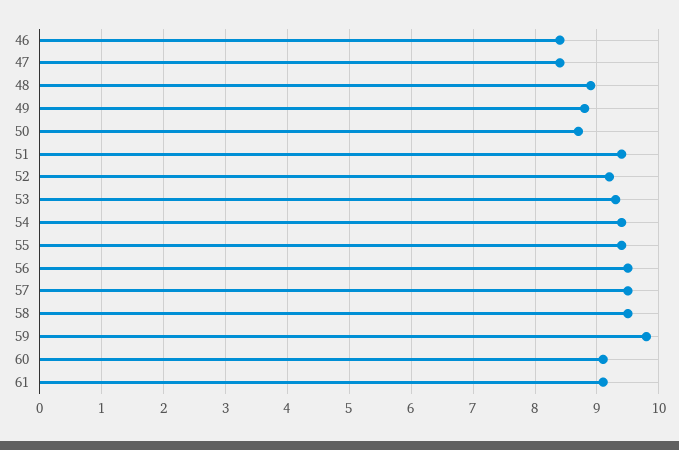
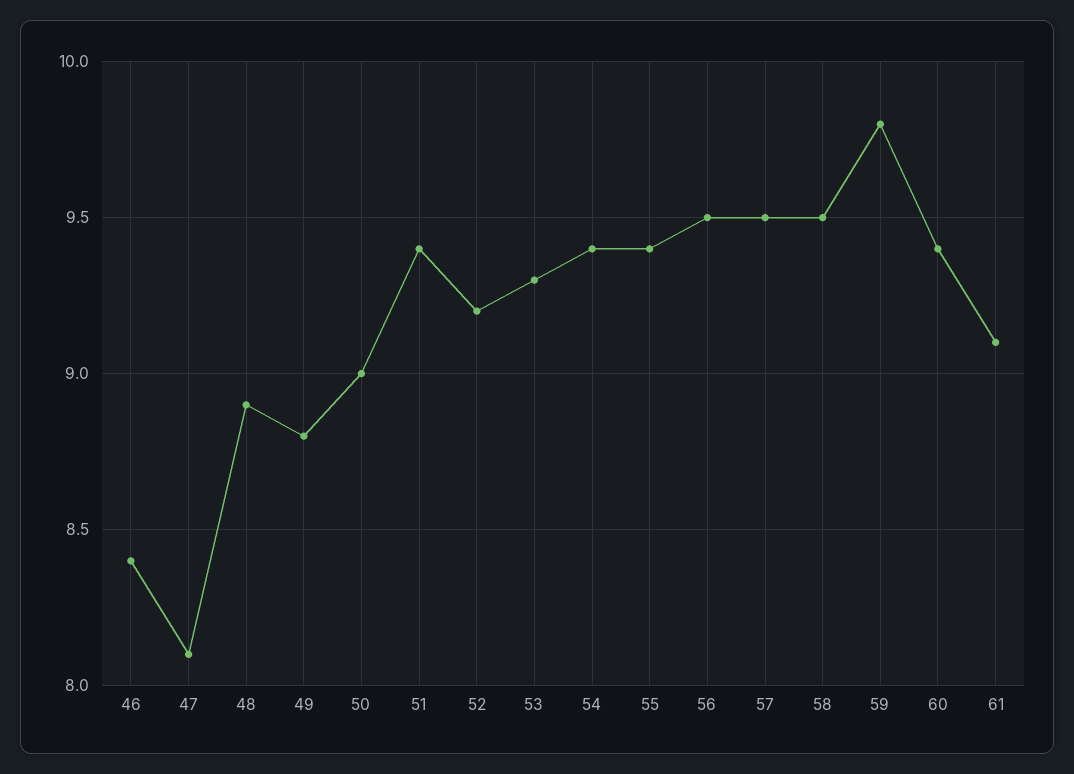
47: 8.4 -> 8.1
50: 8.7 -> 9
60: 9.1 -> 9.4

